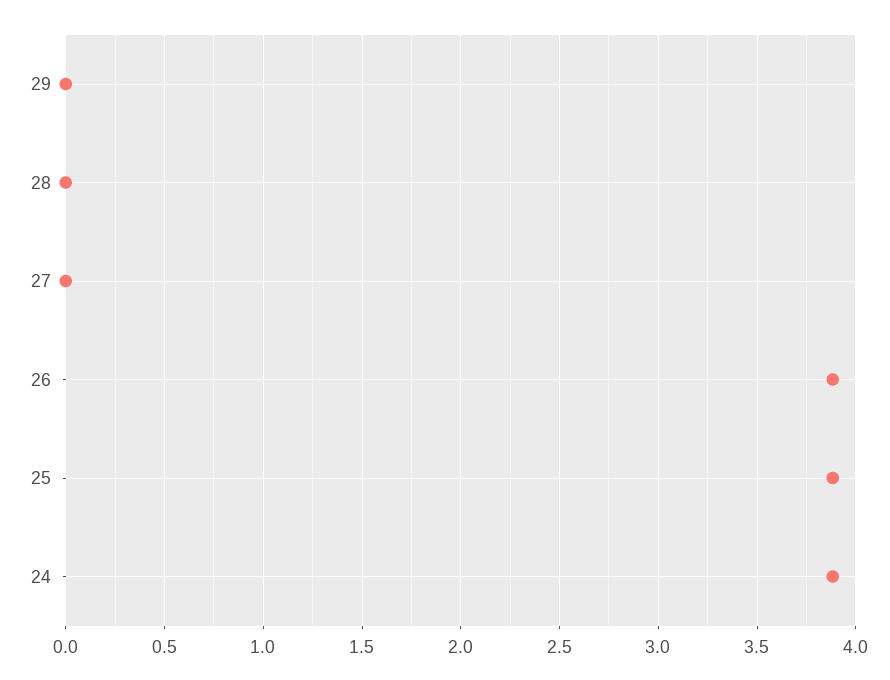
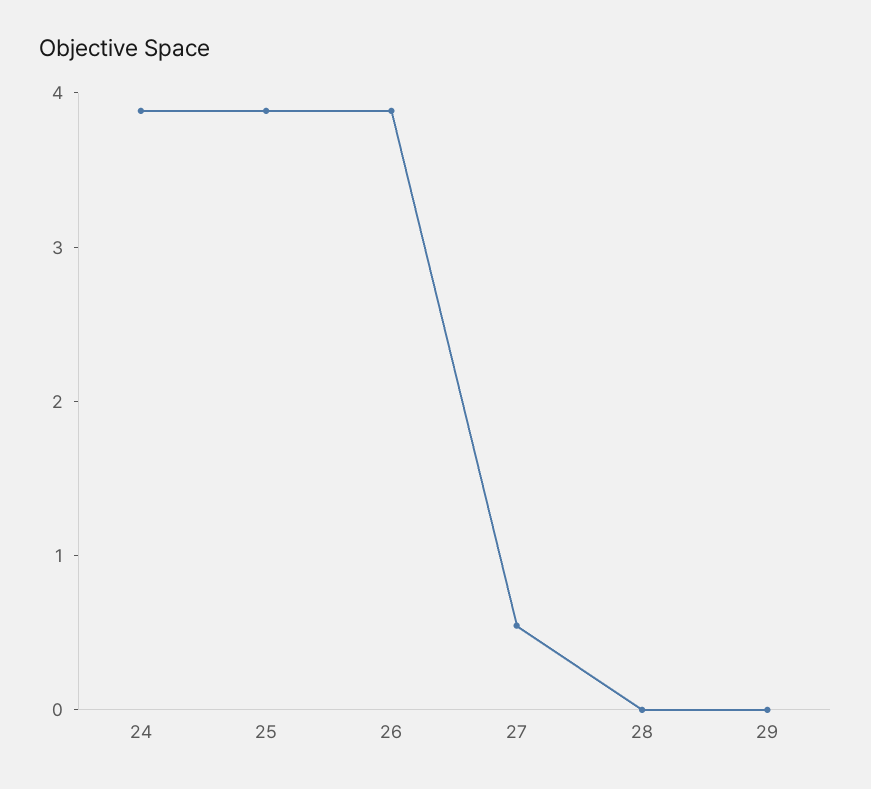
27: 0 -> 0.6

